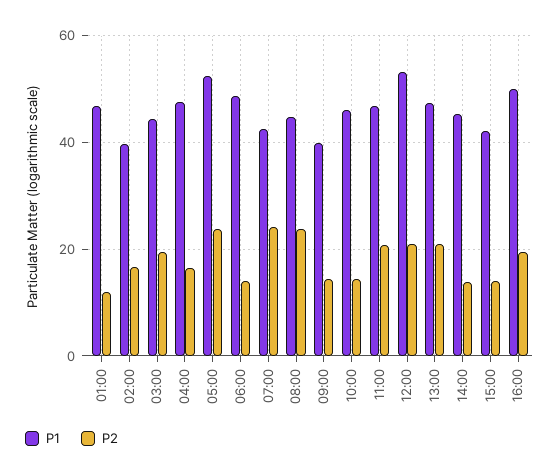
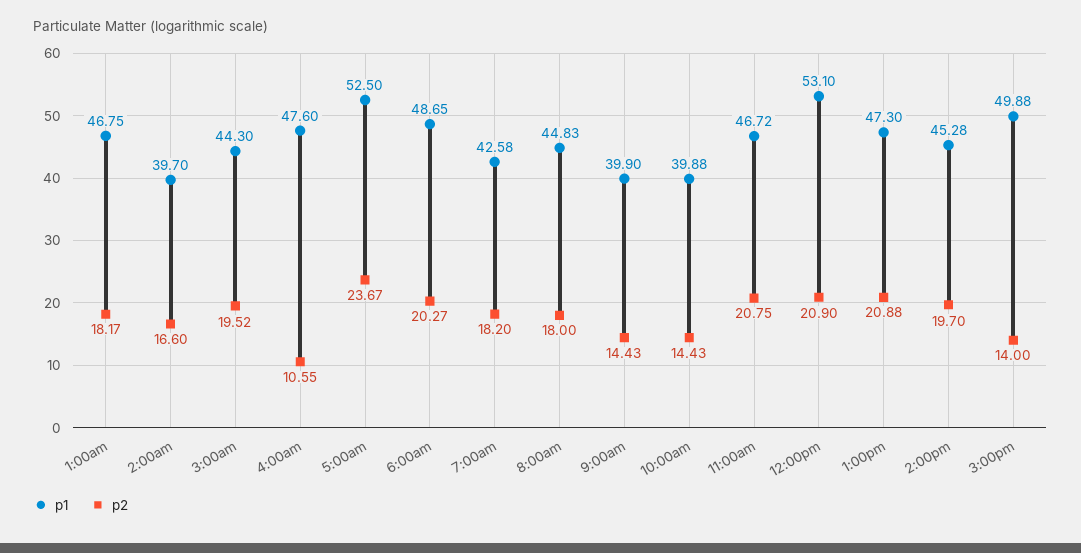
P2, 01:00: 12 -> 18.17
P2, 04:00: 16 -> 10.55
P2, 06:00: 14 -> 20.27
P2, 07:00: 24 -> 18.2
P2, 08:00: 24 -> 18
P1, 10:00: 46 -> 39.88
P2, 14:00: 14 -> 19.7
P1, 15:00: 42 -> 49.88
P1, 16:00: 50 -> none
P2, 16:00: 20 -> none

